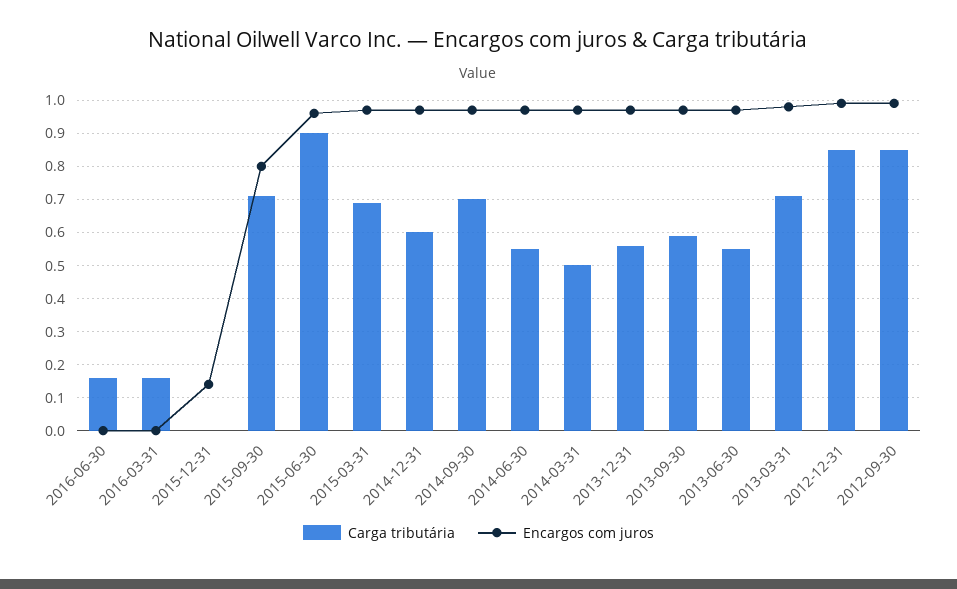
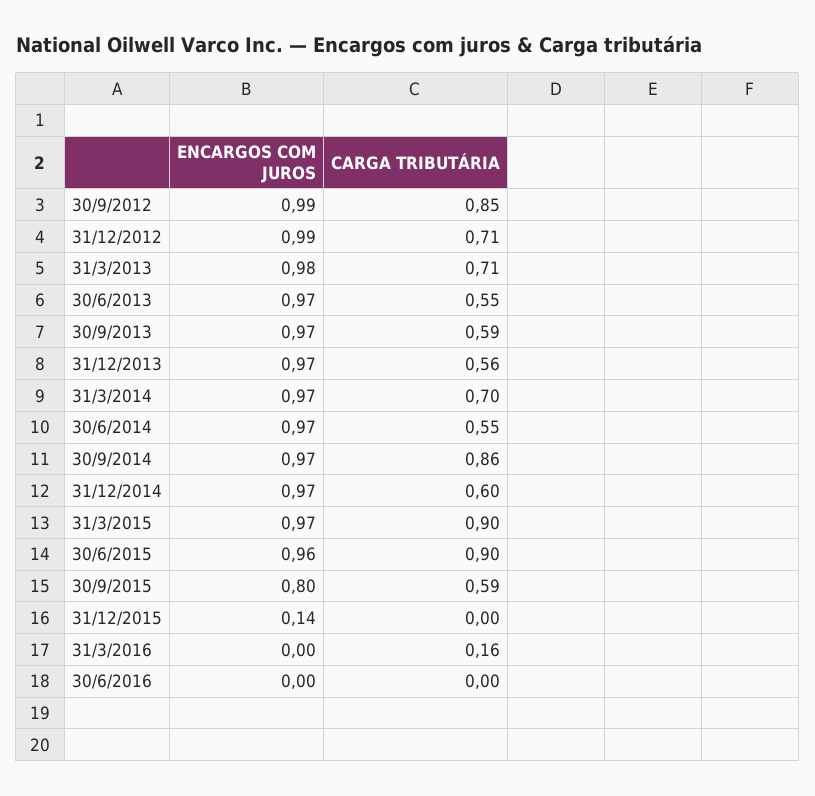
Carga tributária, 2016-06-30: 0.15 -> 0
Carga tributária, 2015-09-30: 0.7 -> 0.59
Carga tributária, 2015-03-31: 0.7 -> 0.9
Carga tributária, 2014-09-30: 0.7 -> 0.86
Carga tributária, 2014-03-31: 0.5 -> 0.7
Carga tributária, 2012-12-31: 0.85 -> 0.71

